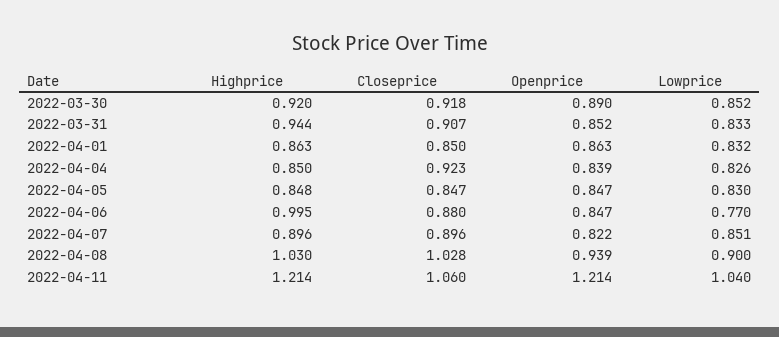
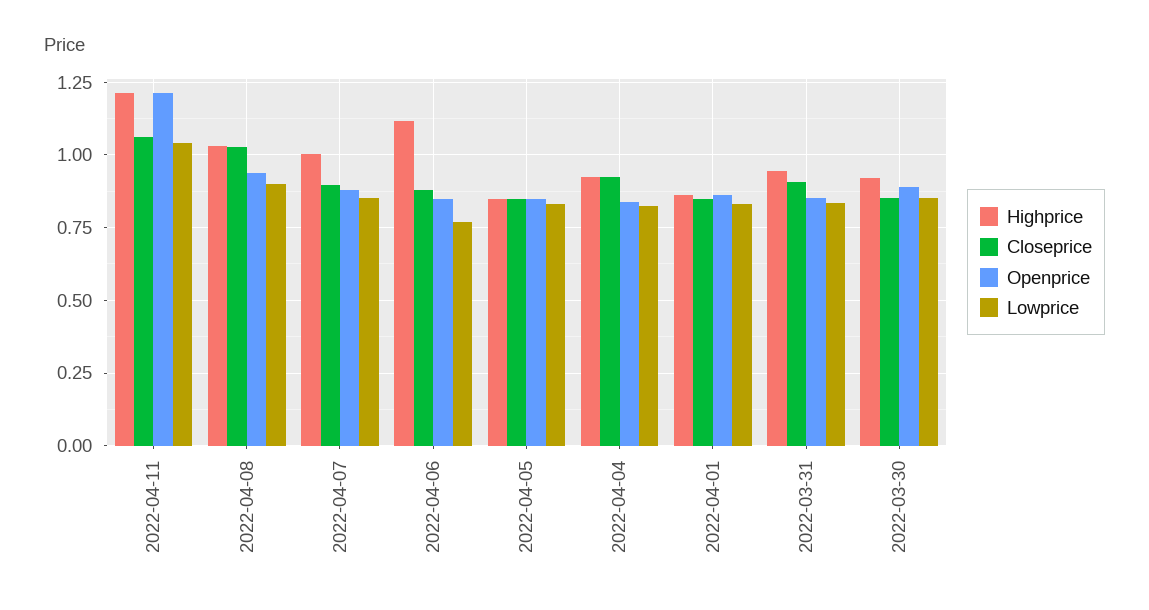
Closeprice, 2022-03-30: 0.918 -> 0.85
Highprice, 2022-04-04: 0.85 -> 0.925
Highprice, 2022-04-06: 0.995 -> 1.125
Highprice, 2022-04-07: 0.896 -> 1
Openprice, 2022-04-07: 0.822 -> 0.875

